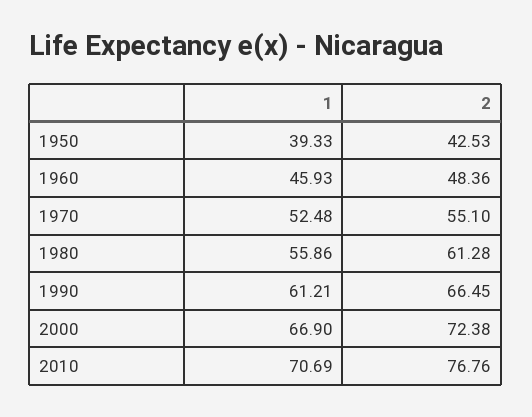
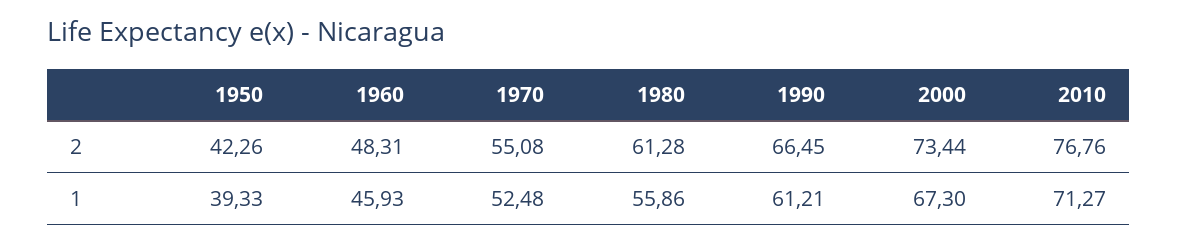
2, 1950: 42.53 -> 42.26
2, 1960: 48.36 -> 48.31
2, 1970: 55.1 -> 55.08
1, 2000: 66.9 -> 67.3
2, 2000: 72.38 -> 73.44
1, 2010: 70.69 -> 71.27

